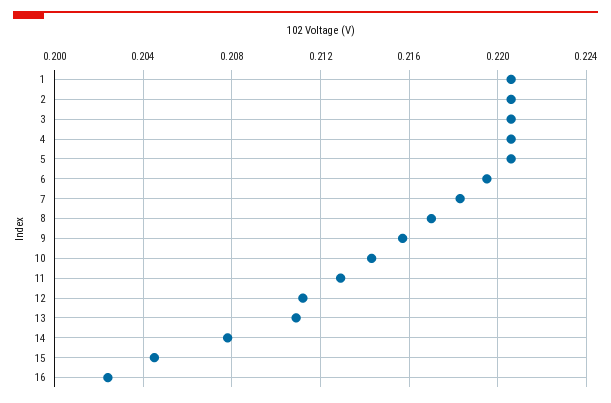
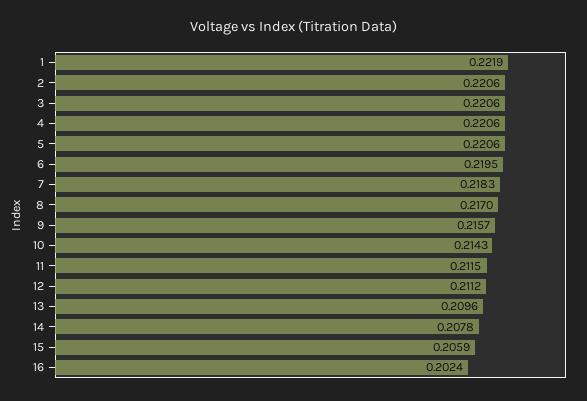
1: 0.2205 -> 0.2219
11: 0.213 -> 0.2115
13: 0.211 -> 0.2096
15: 0.2045 -> 0.2059

